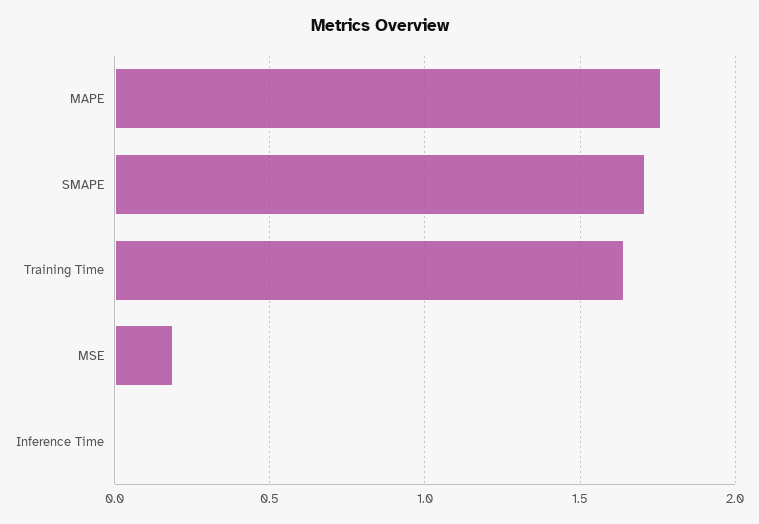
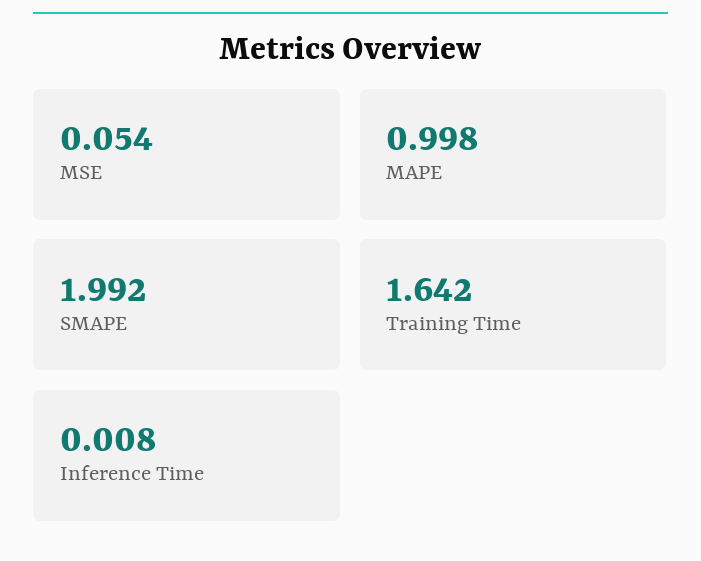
MAPE: 1.75 -> 0.998
SMAPE: 1.7 -> 1.992
MSE: 0.2 -> 0.054

